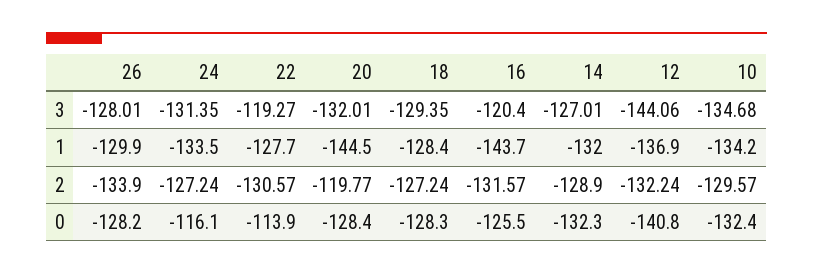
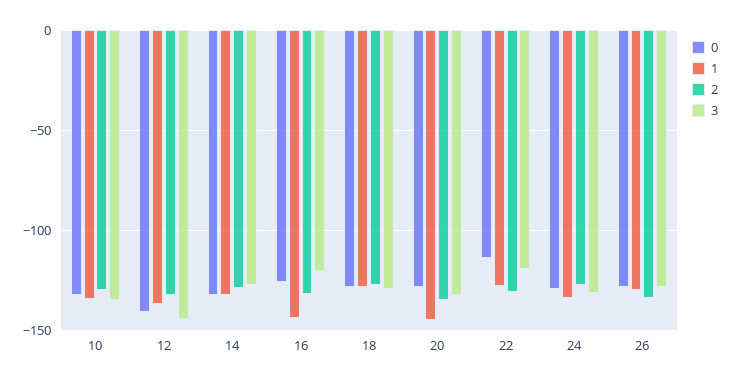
2, 20: -119.77 -> -135
0, 24: -116.1 -> -130

